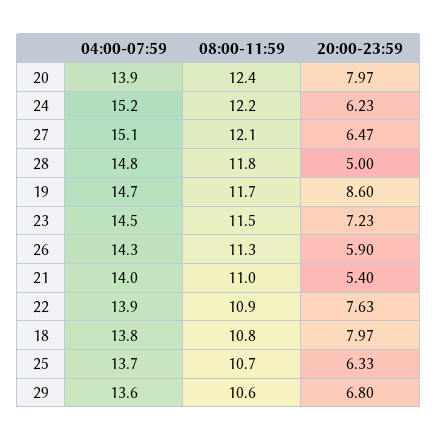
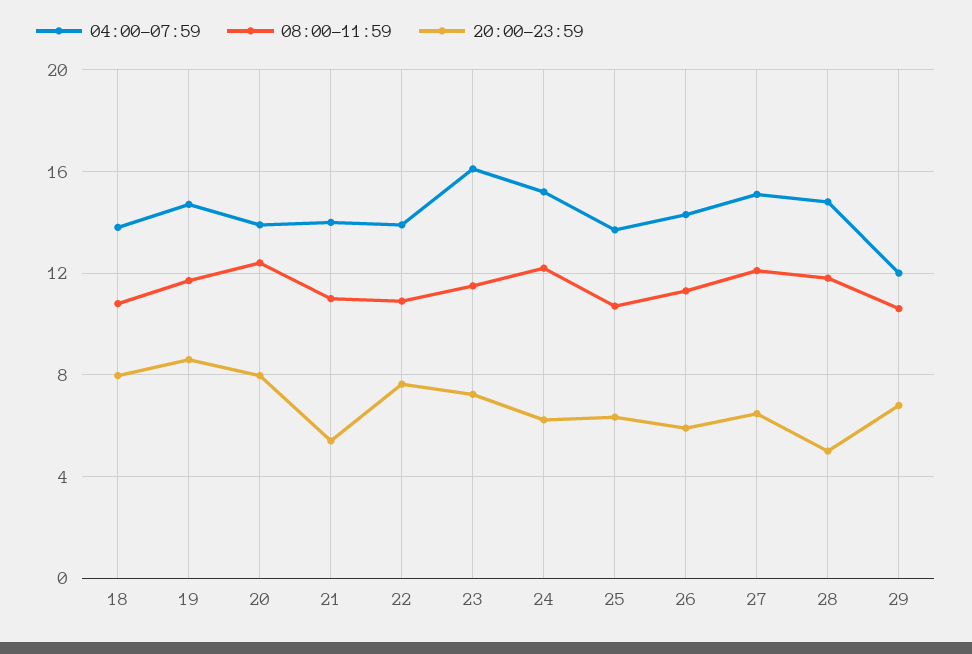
04:00-07:59, 23: 14.5 -> 16
04:00-07:59, 29: 13.6 -> 12

